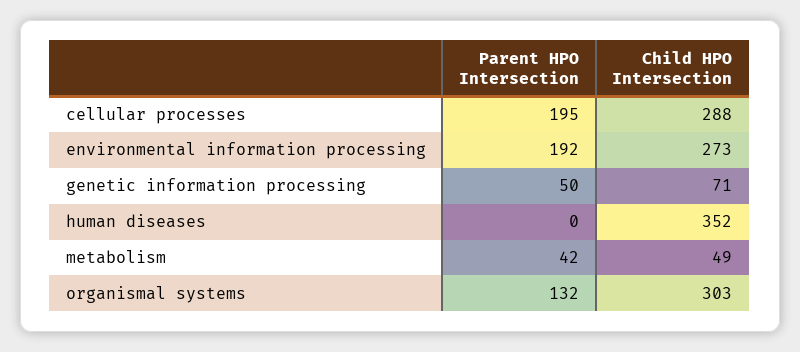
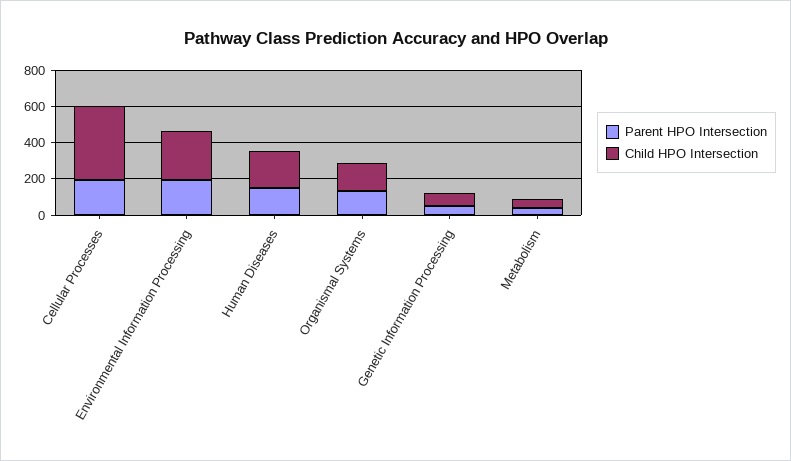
Child HPO Intersection, cellular processes: 288 -> 400
Parent HPO Intersection, human diseases: 0 -> 150
Child HPO Intersection, human diseases: 352 -> 200
Child HPO Intersection, organismal systems: 303 -> 150

